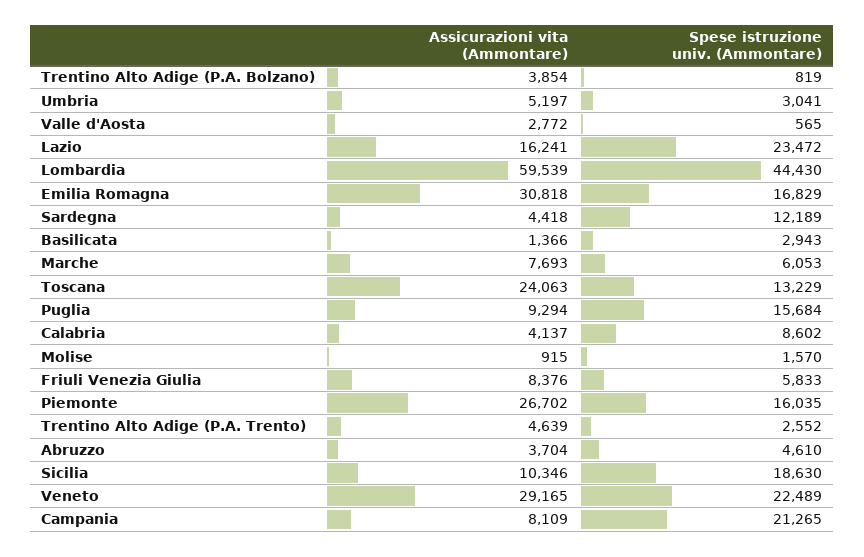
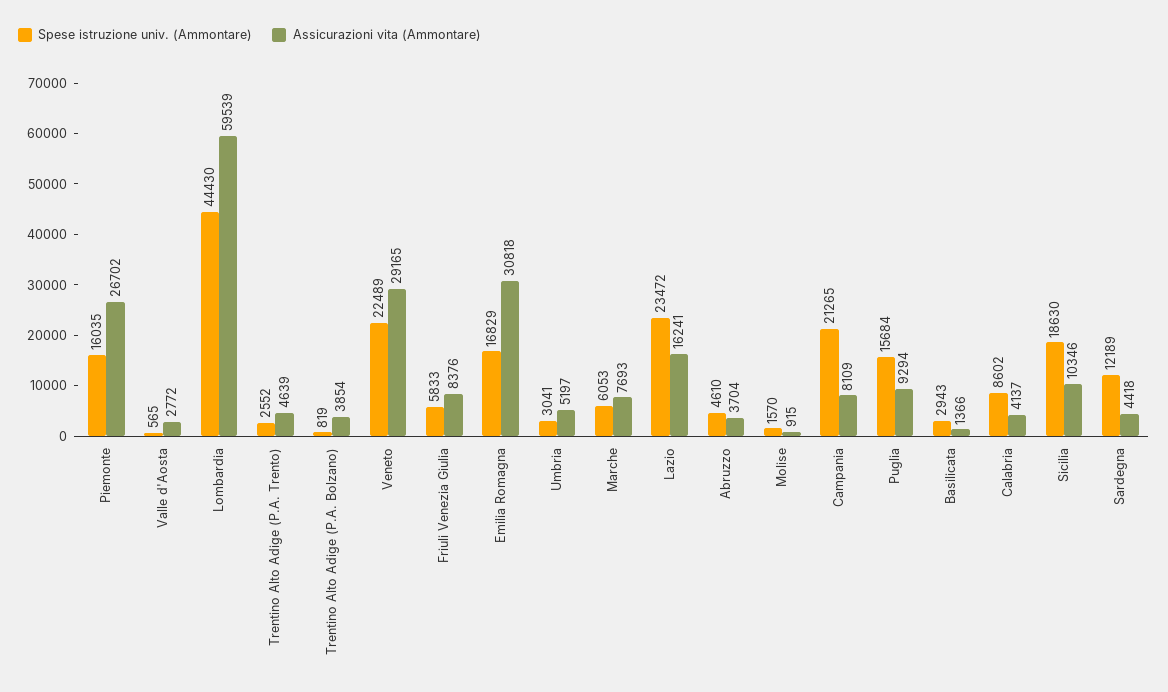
Assicurazioni vita (Ammontare), Toscana: 24063 -> none
Spese istruzione univ. (Ammontare), Toscana: 13229 -> none

